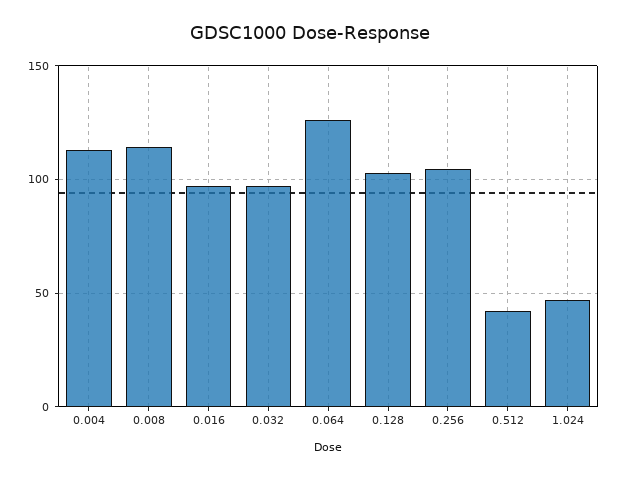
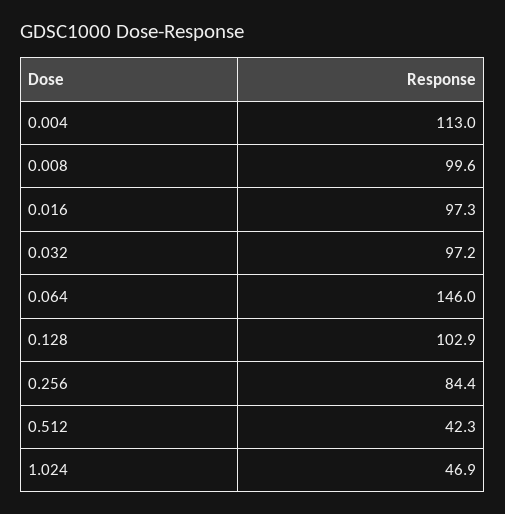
0.008: 115 -> 99.6
0.064: 125 -> 146
0.256: 105 -> 84.4

